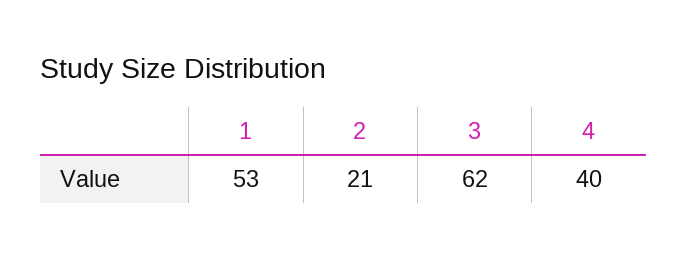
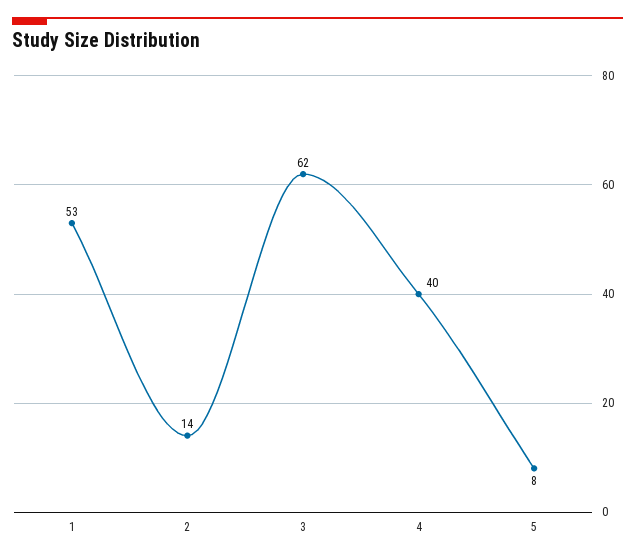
2: 21 -> 14
5: none -> 8

